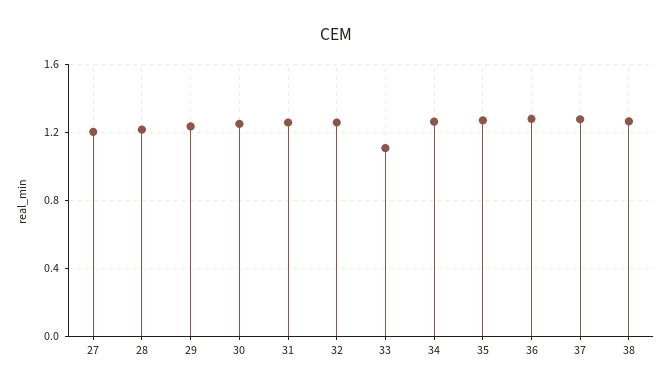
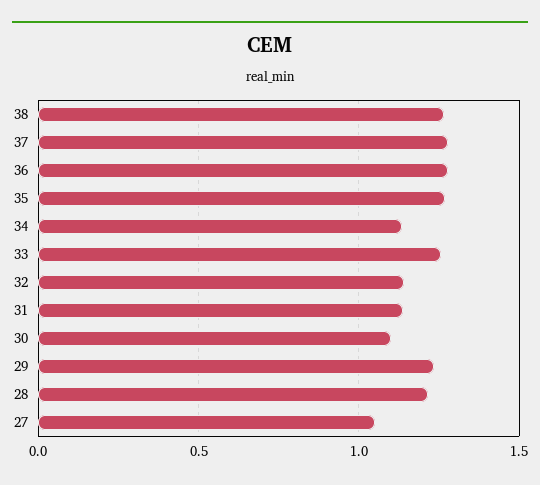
27: 1.2 -> 1.05
30: 1.25 -> 1.1
31: 1.25 -> 1.15
32: 1.25 -> 1.15
33: 1.1 -> 1.25
34: 1.25 -> 1.15

